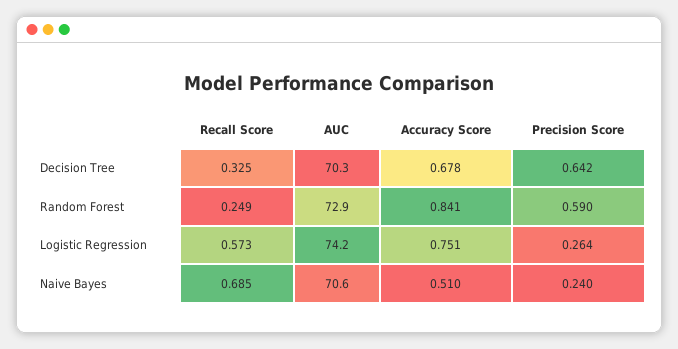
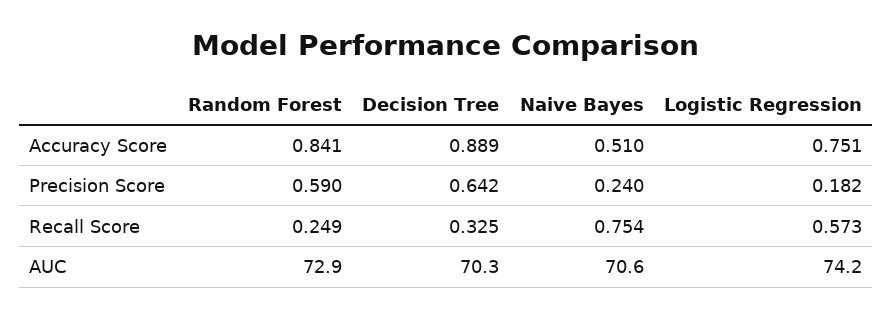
Accuracy Score, Decision Tree: 0.678 -> 0.889
Precision Score, Logistic Regression: 0.264 -> 0.182
Recall Score, Naive Bayes: 0.685 -> 0.754

